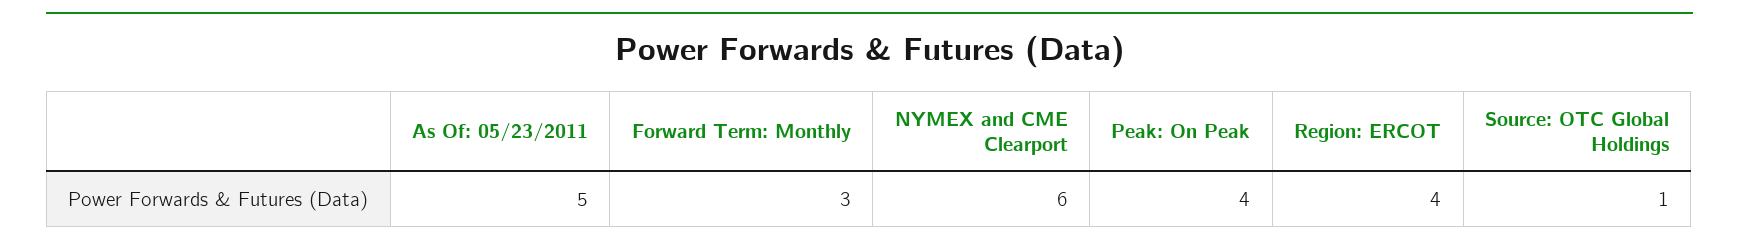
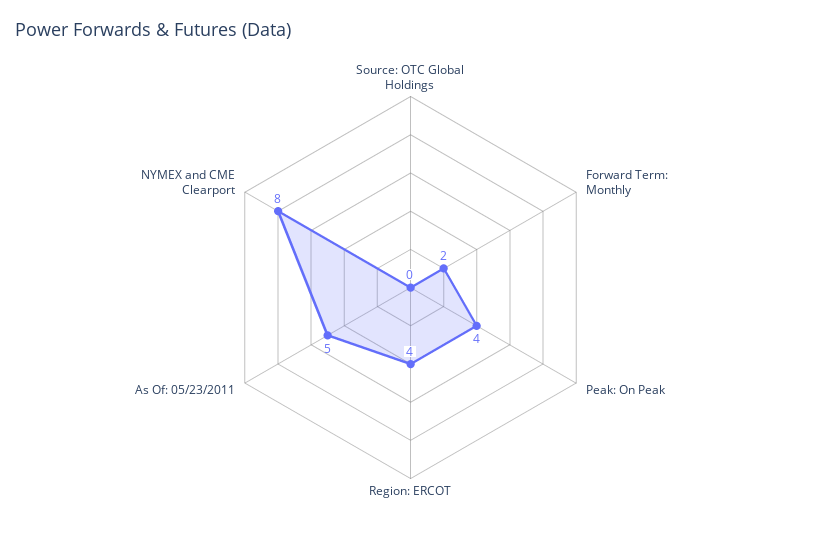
Forward Term: Monthly: 3 -> 2
NYMEX and CME Clearport: 6 -> 8
Source: OTC Global Holdings: 1 -> 0

